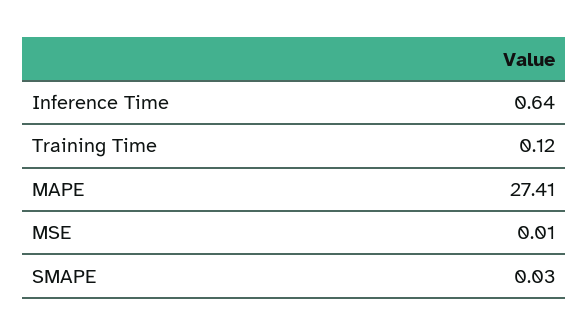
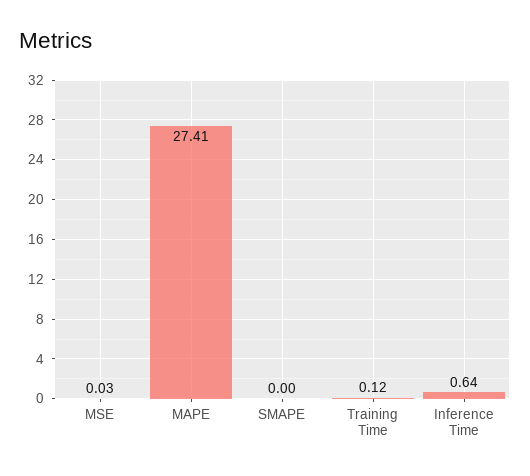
MSE: 0.01 -> 0.03
SMAPE: 0.03 -> 0

